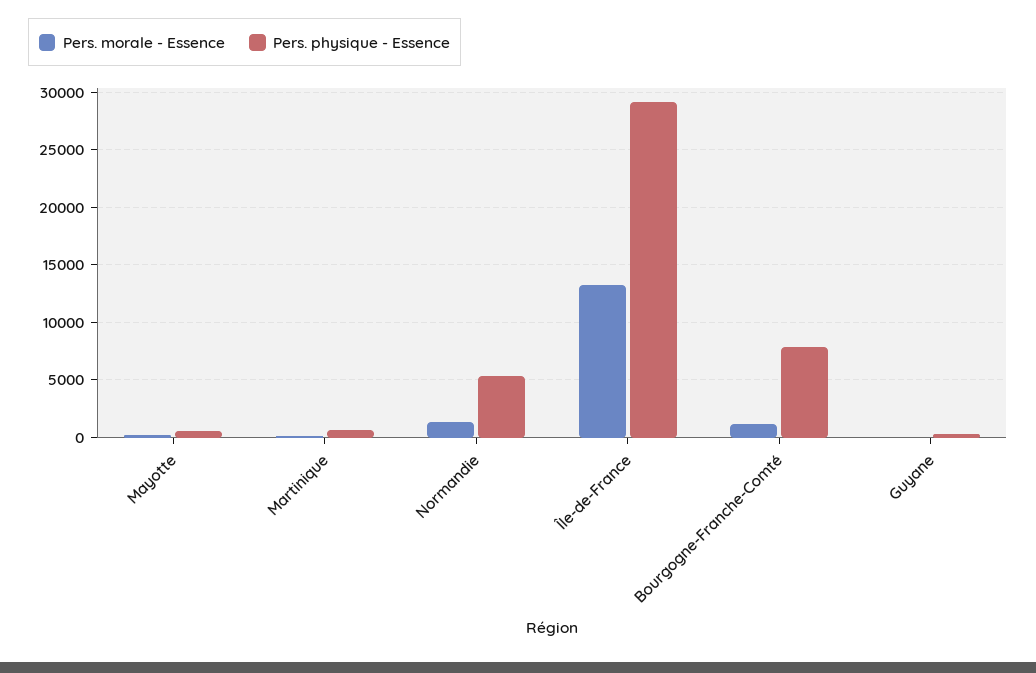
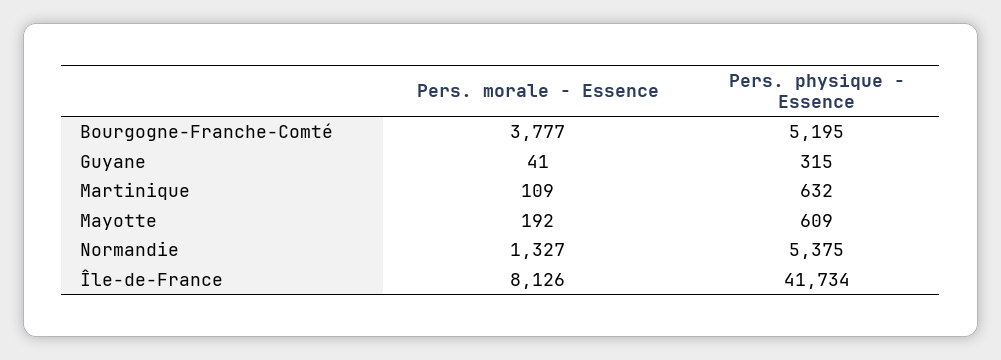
Pers. morale - Essence, Île-de-France: 13000 -> 8126
Pers. physique - Essence, Île-de-France: 29000 -> 41734
Pers. morale - Essence, Bourgogne-Franche-Comté: 1000 -> 3777
Pers. physique - Essence, Bourgogne-Franche-Comté: 8000 -> 5195

